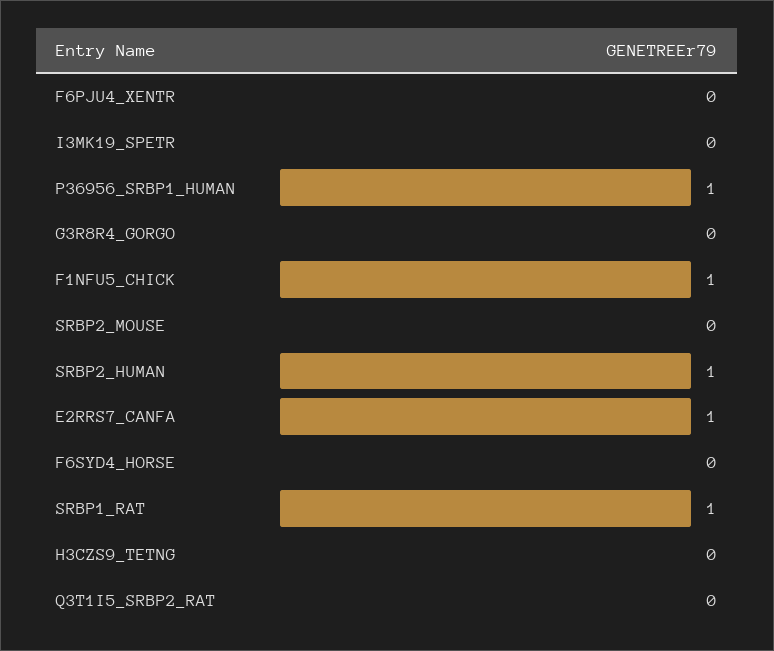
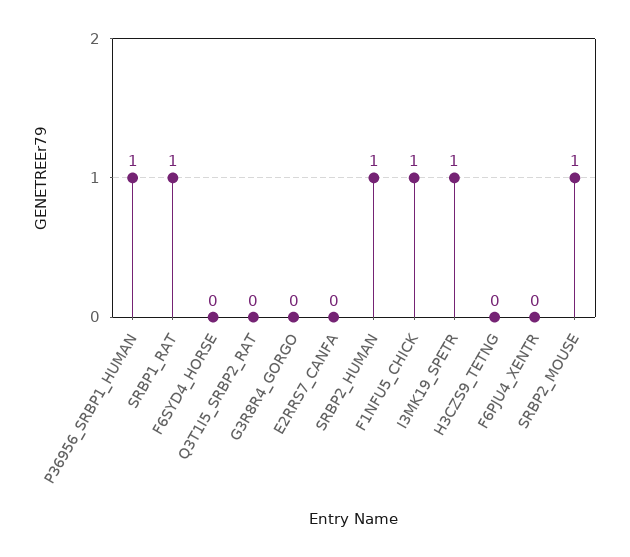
I3MK19_SPETR: 0 -> 1
SRBP2_MOUSE: 0 -> 1
E2RRS7_CANFA: 1 -> 0

